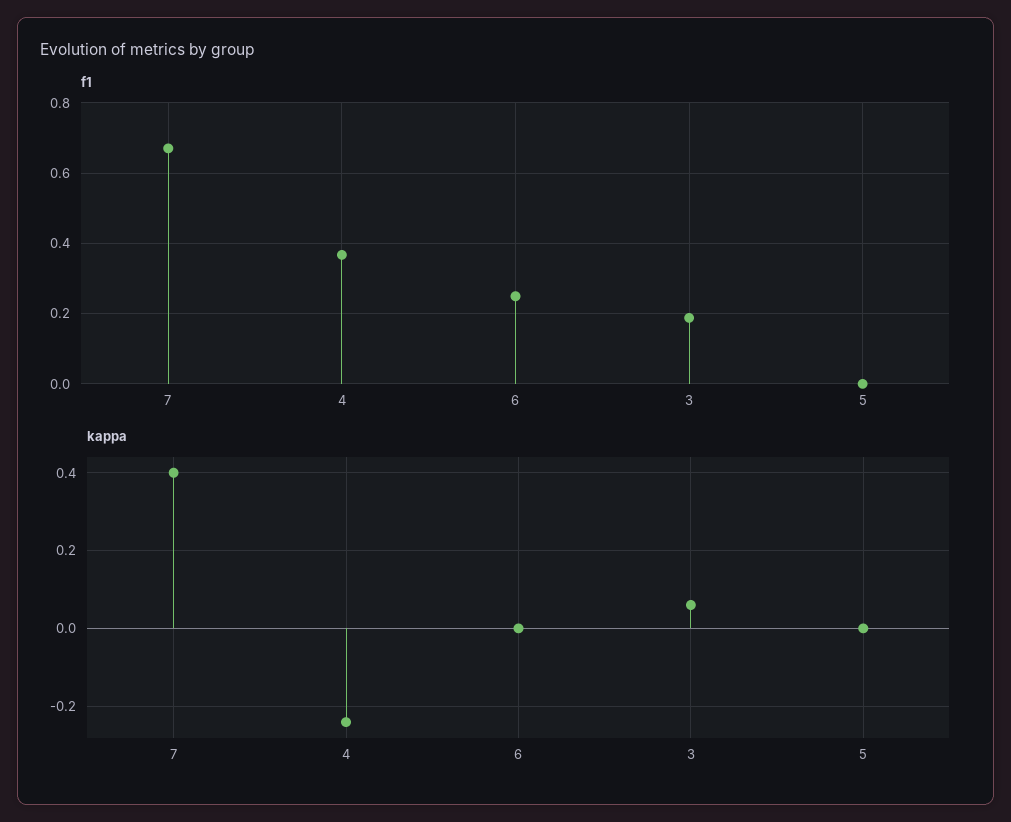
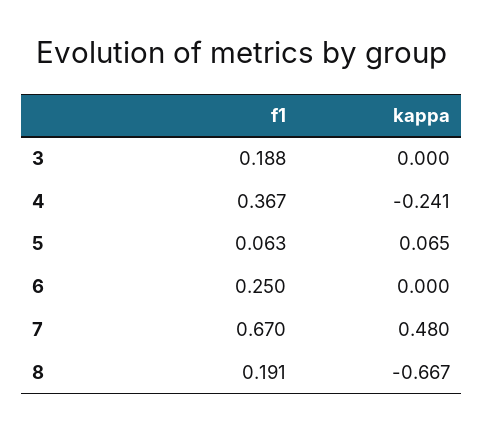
f1, 5: 0 -> 0.063
kappa, 7: 0.4 -> 0.48
kappa, 3: 0.06 -> 0
kappa, 5: 0 -> 0.065
f1, 8: none -> 0.191
kappa, 8: none -> -0.667

